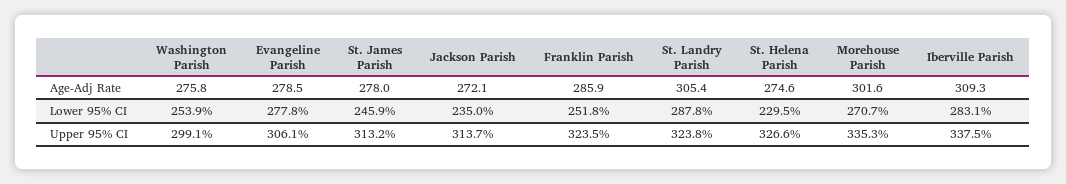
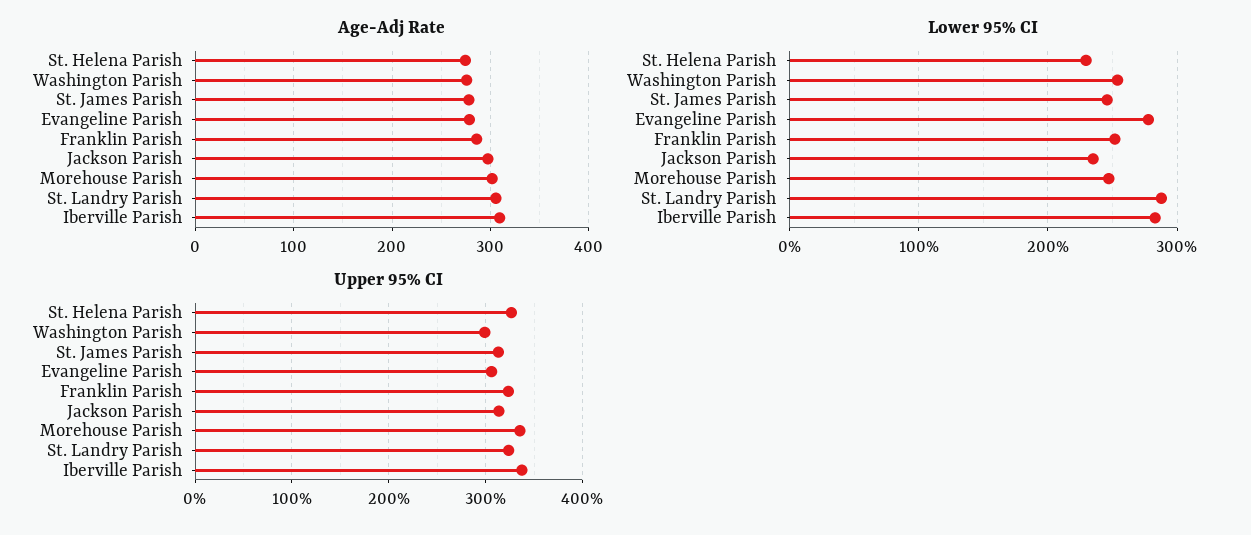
Age-Adj Rate, Jackson Parish: 272.1 -> 300
Lower 95% CI, Morehouse Parish: 270.7 -> 250

